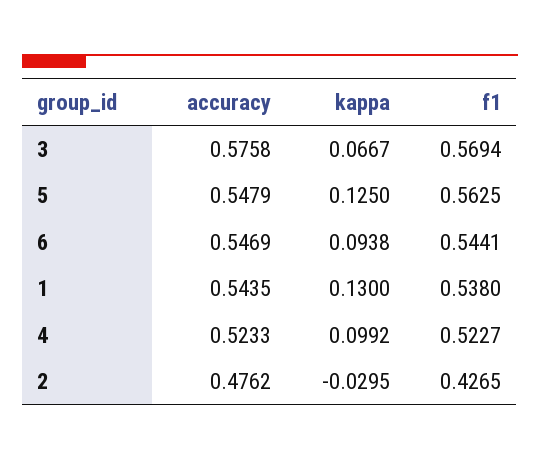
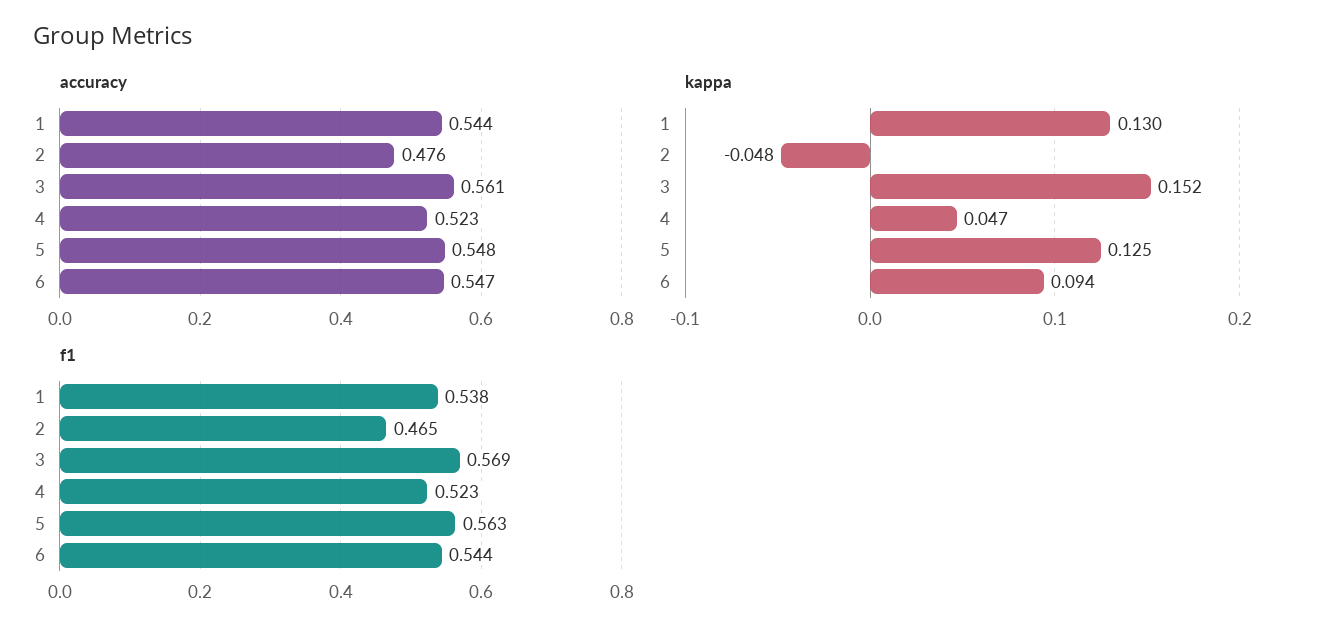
accuracy, 3: 0.5758 -> 0.561
kappa, 3: 0.0667 -> 0.152
kappa, 4: 0.0992 -> 0.047
kappa, 2: -0.0295 -> -0.048
f1, 2: 0.4265 -> 0.465

